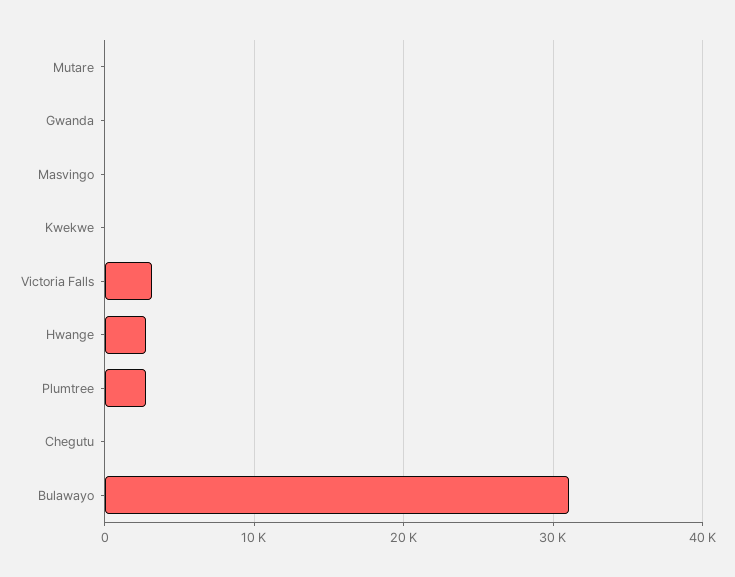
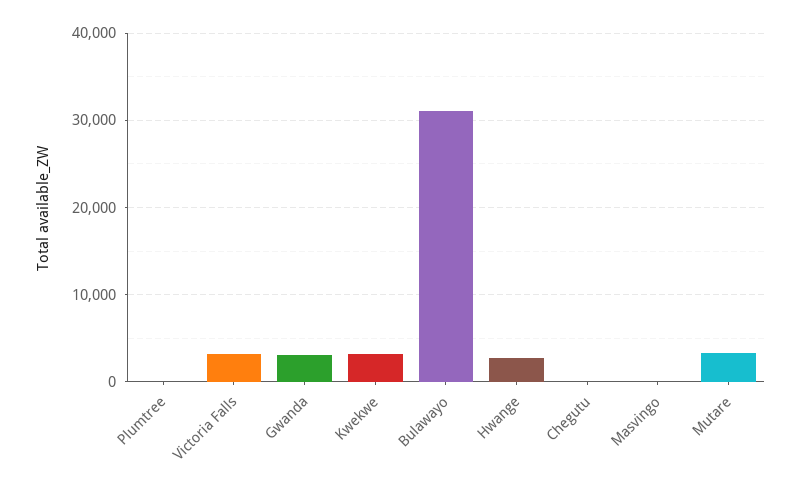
Mutare: 0 -> 3000
Gwanda: 0 -> 3000
Kwekwe: 0 -> 3000
Plumtree: 3000 -> 0

